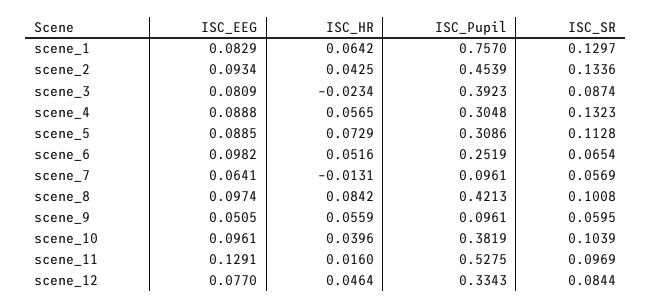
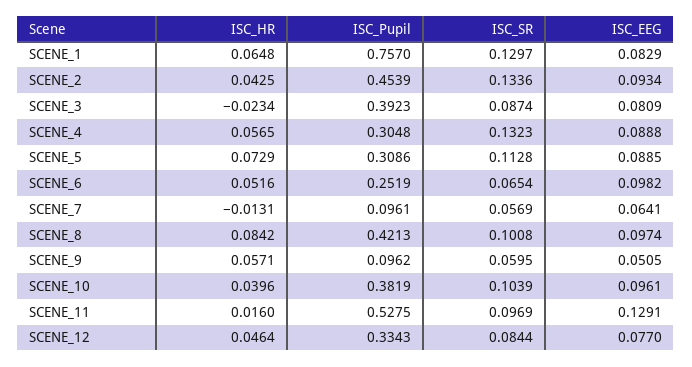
ISC_HR, scene_1: 0.0642 -> 0.0648
ISC_HR, scene_9: 0.0559 -> 0.0571
ISC_Pupil, scene_9: 0.0961 -> 0.0962

